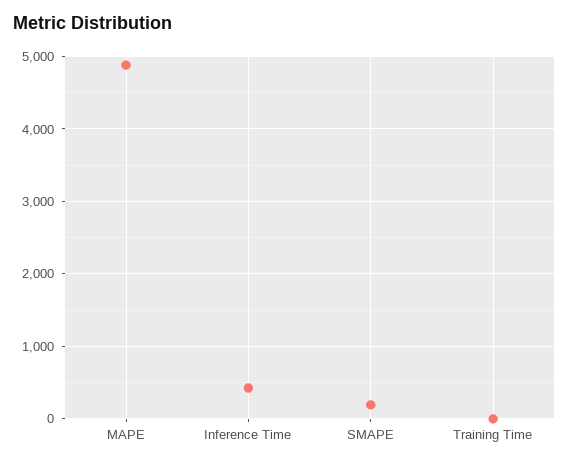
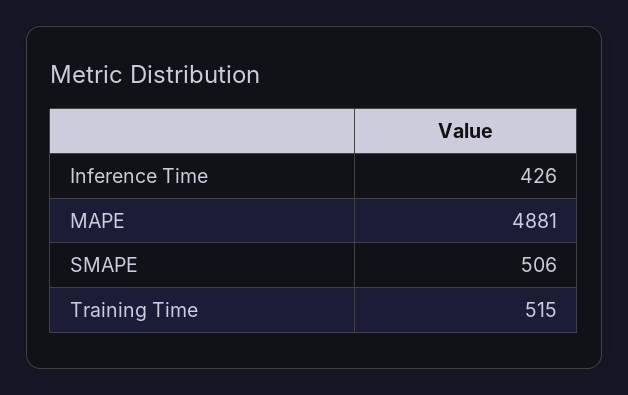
SMAPE: 200 -> 506
Training Time: 0 -> 515

